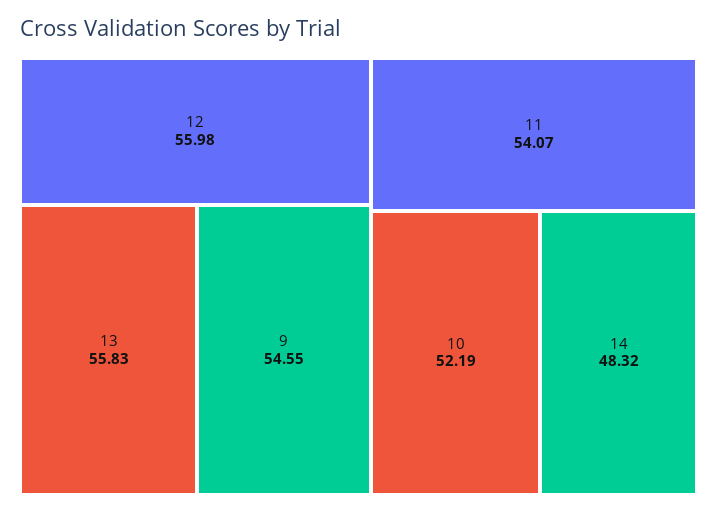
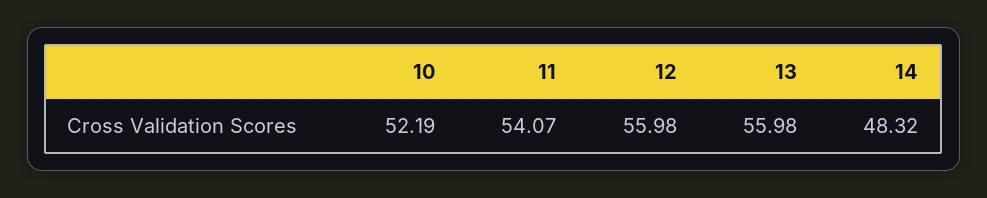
13: 55.83 -> 55.98
9: 54.55 -> none

